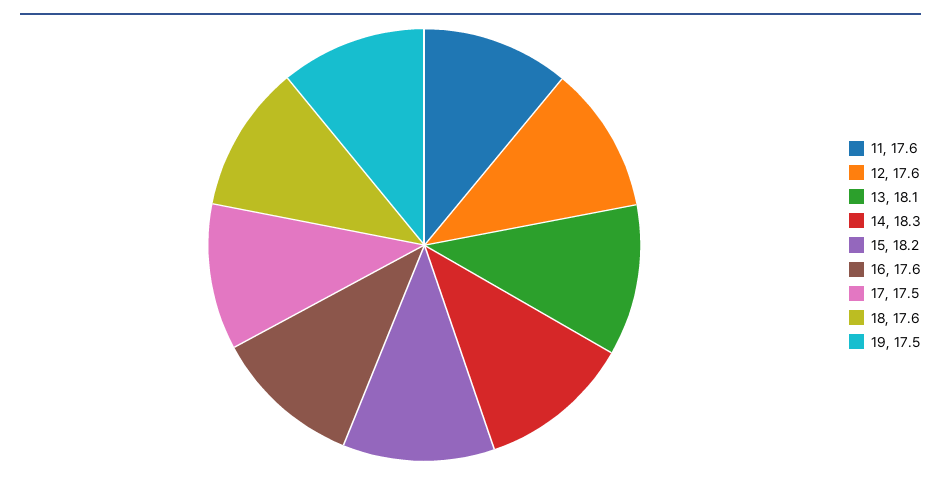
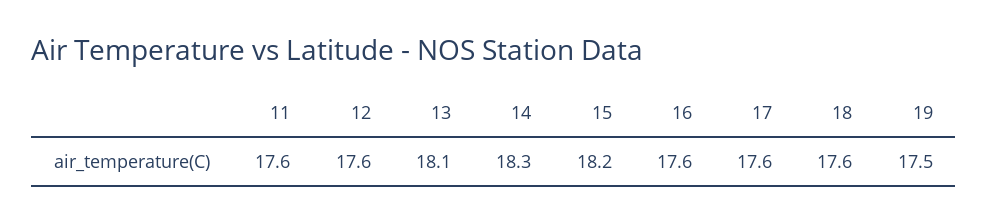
17: 17.5 -> 17.6

